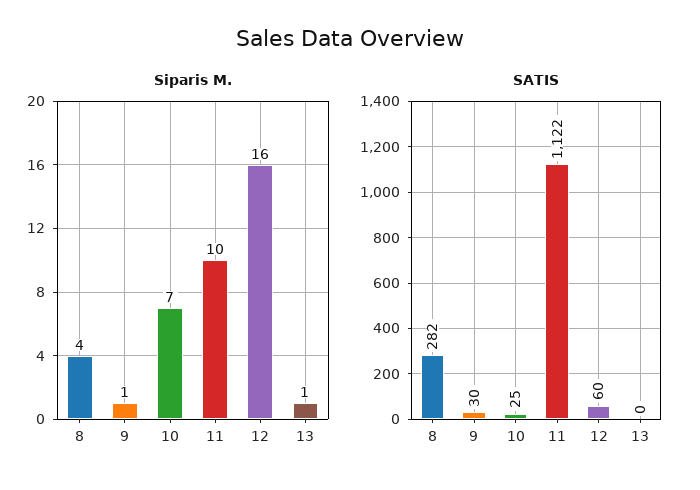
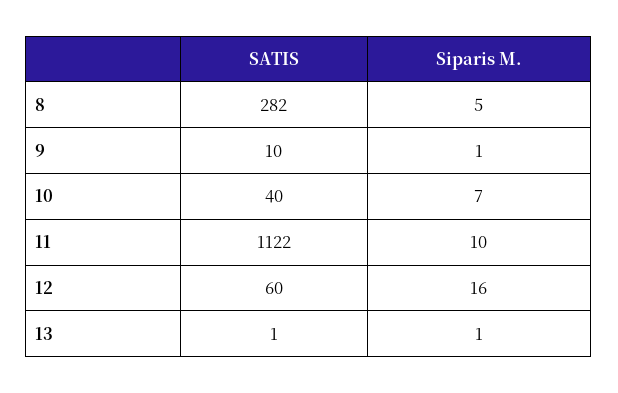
Siparis M., 8: 4 -> 5
SATIS, 9: 30 -> 10
SATIS, 10: 25 -> 40
SATIS, 13: 0 -> 1

